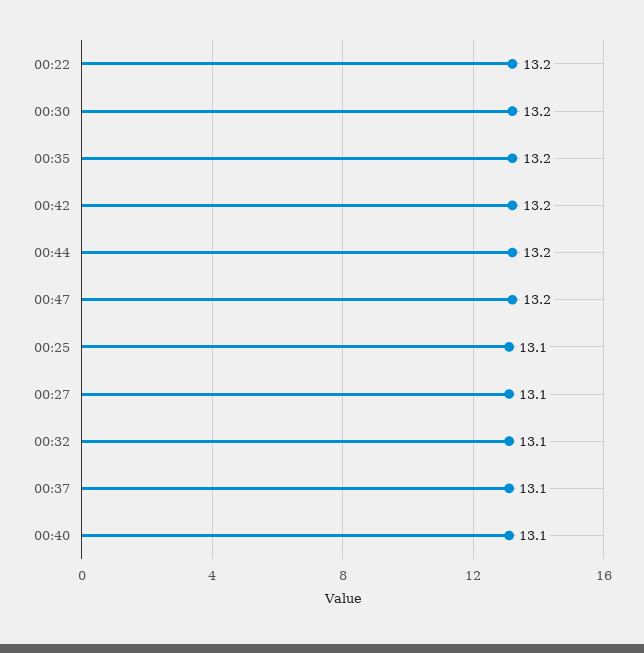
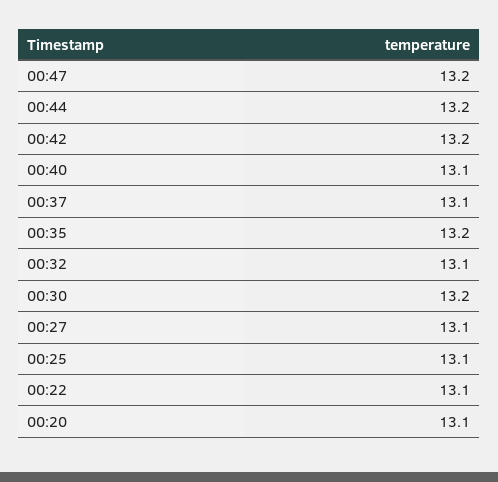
00:22: 13.2 -> 13.1
00:20: none -> 13.1

